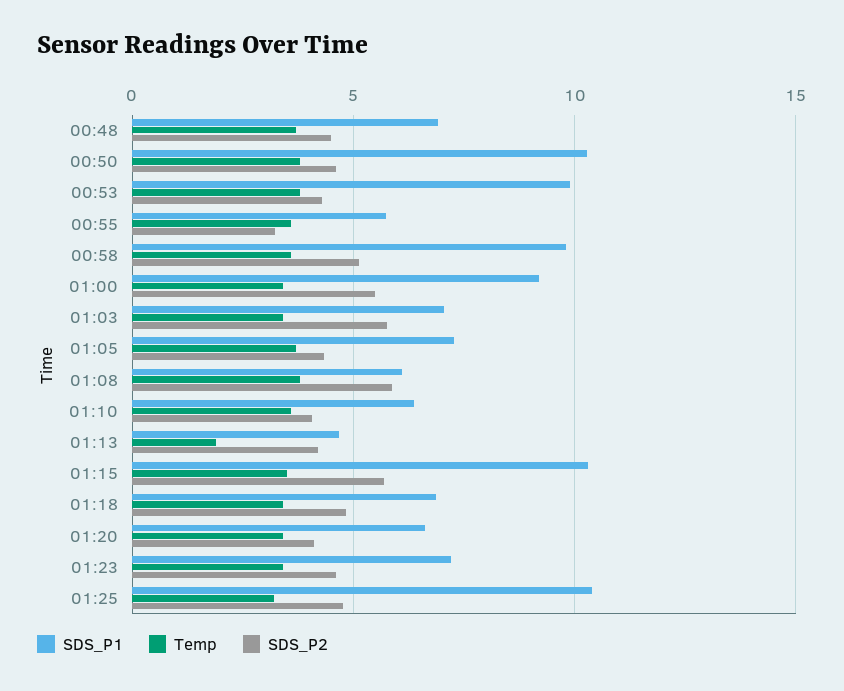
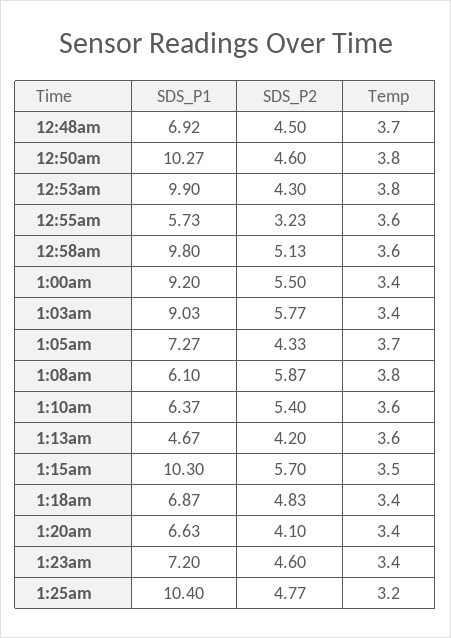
SDS_P1, 01:03: 7 -> 9.03
SDS_P2, 01:10: 4 -> 5.4
Temp, 01:13: 2 -> 3.6

